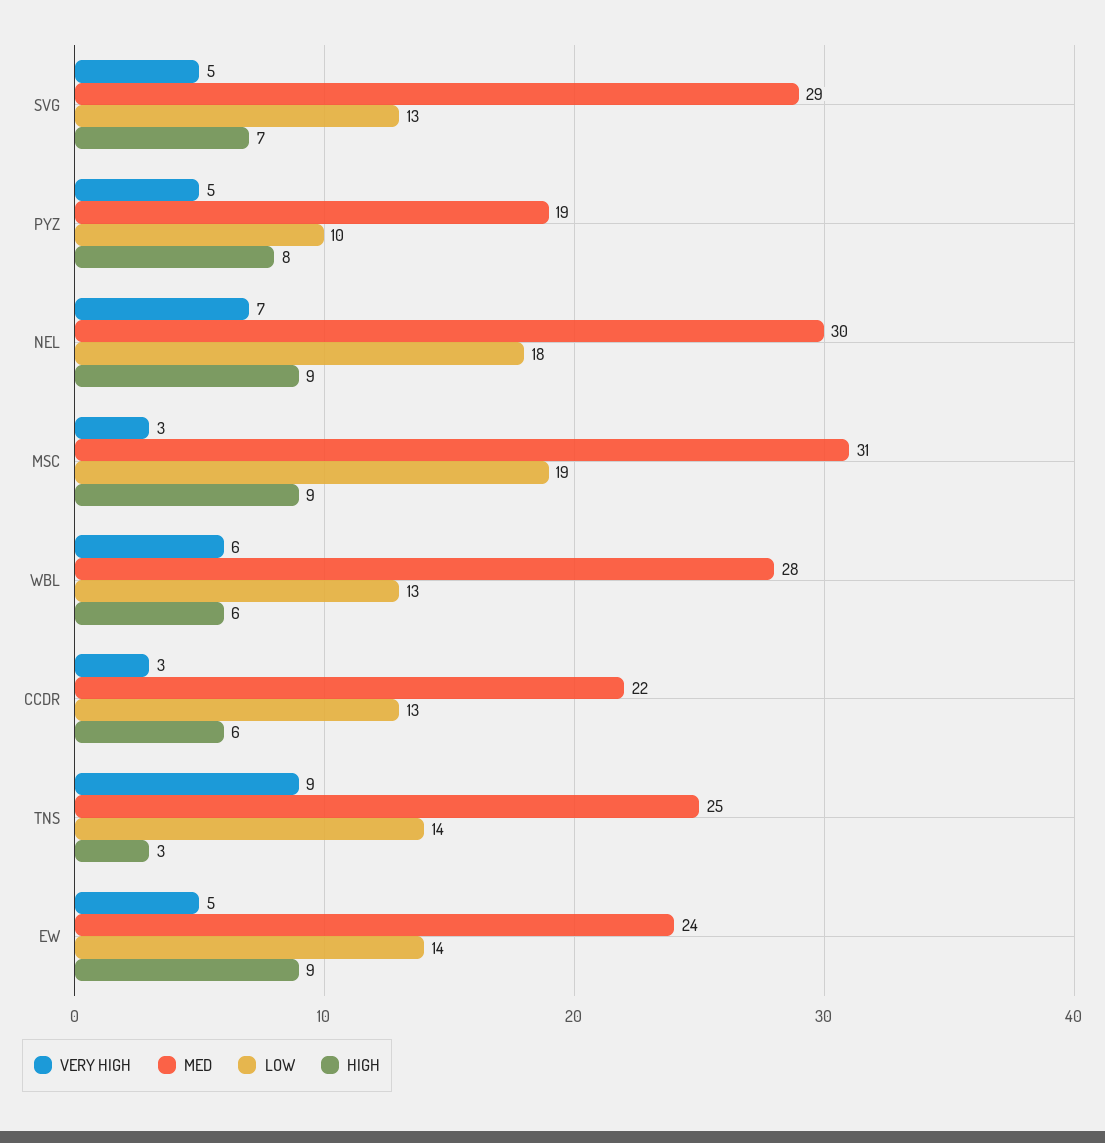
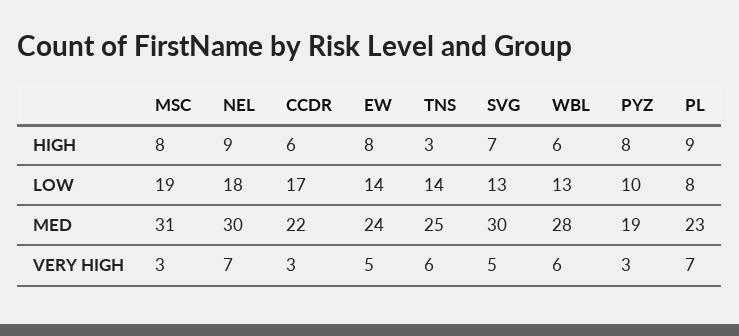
MED, SVG: 29 -> 30
VERY HIGH, PYZ: 5 -> 3
HIGH, MSC: 9 -> 8
LOW, CCDR: 13 -> 17
VERY HIGH, TNS: 9 -> 6
HIGH, EW: 9 -> 8
HIGH, PL: none -> 9
LOW, PL: none -> 8
MED, PL: none -> 23
VERY HIGH, PL: none -> 7

